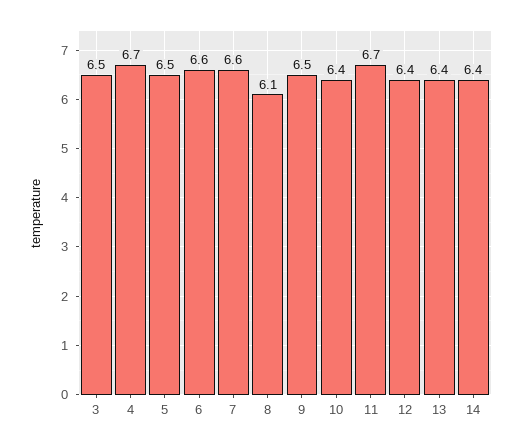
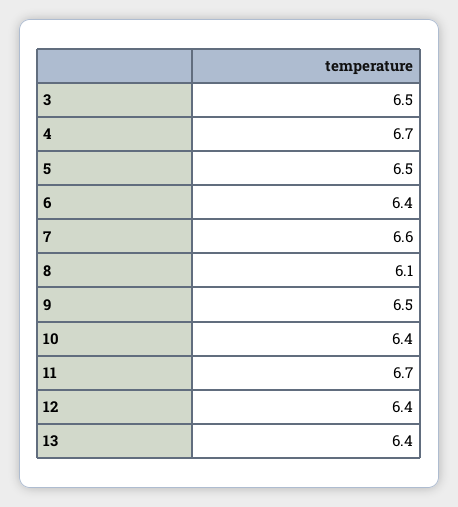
6: 6.6 -> 6.4
14: 6.4 -> none

